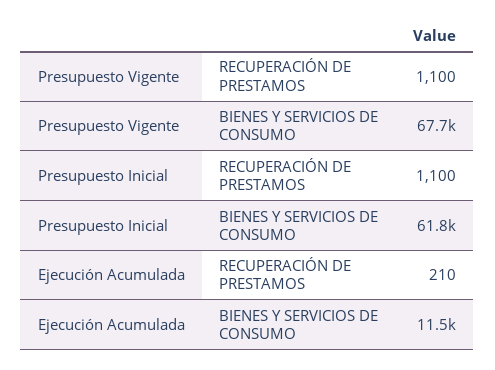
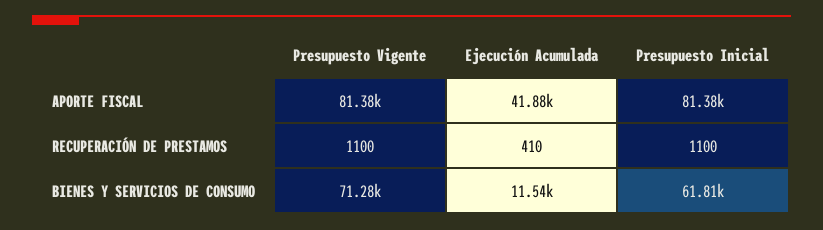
Presupuesto Vigente, BIENES Y SERVICIOS DE CONSUMO: 67700 -> 71280
Ejecución Acumulada, RECUPERACIÓN DE PRESTAMOS: 210 -> 410
Presupuesto Vigente, APORTE FISCAL: none -> 81380
Ejecución Acumulada, APORTE FISCAL: none -> 41880
Presupuesto Inicial, APORTE FISCAL: none -> 81380

